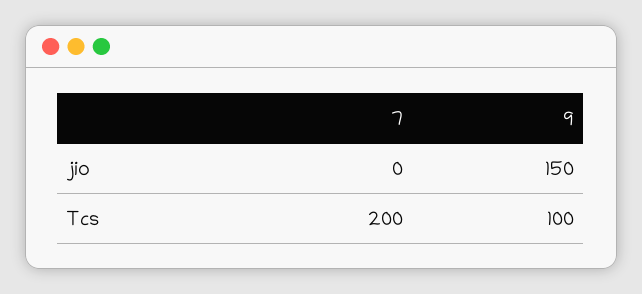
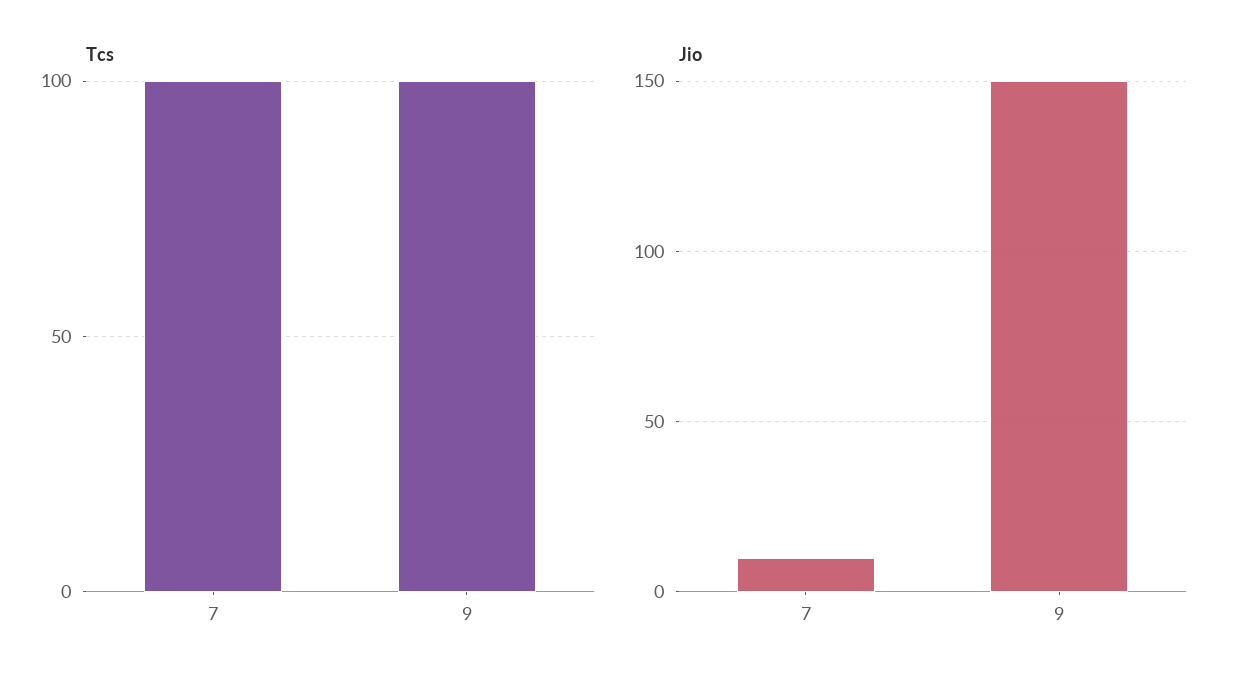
jio, 7: 0 -> 10
Tcs, 7: 200 -> 100

